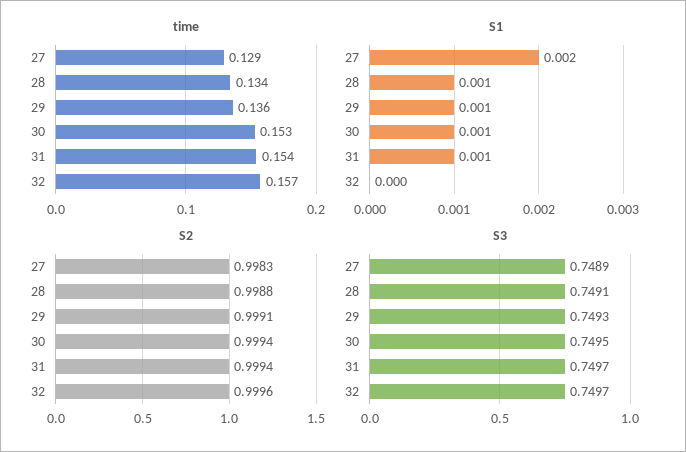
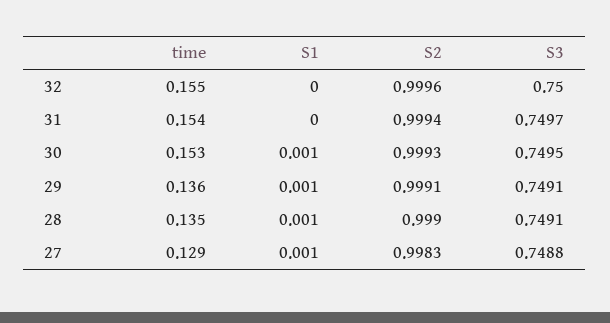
time, 28: 0.134 -> 0.135
time, 32: 0.157 -> 0.155
S1, 27: 0.002 -> 0.001
S1, 31: 0.001 -> 0
S2, 28: 0.9988 -> 0.999
S2, 30: 0.9994 -> 0.9993
S3, 27: 0.7489 -> 0.7488
S3, 29: 0.7493 -> 0.7491
S3, 32: 0.7497 -> 0.75

